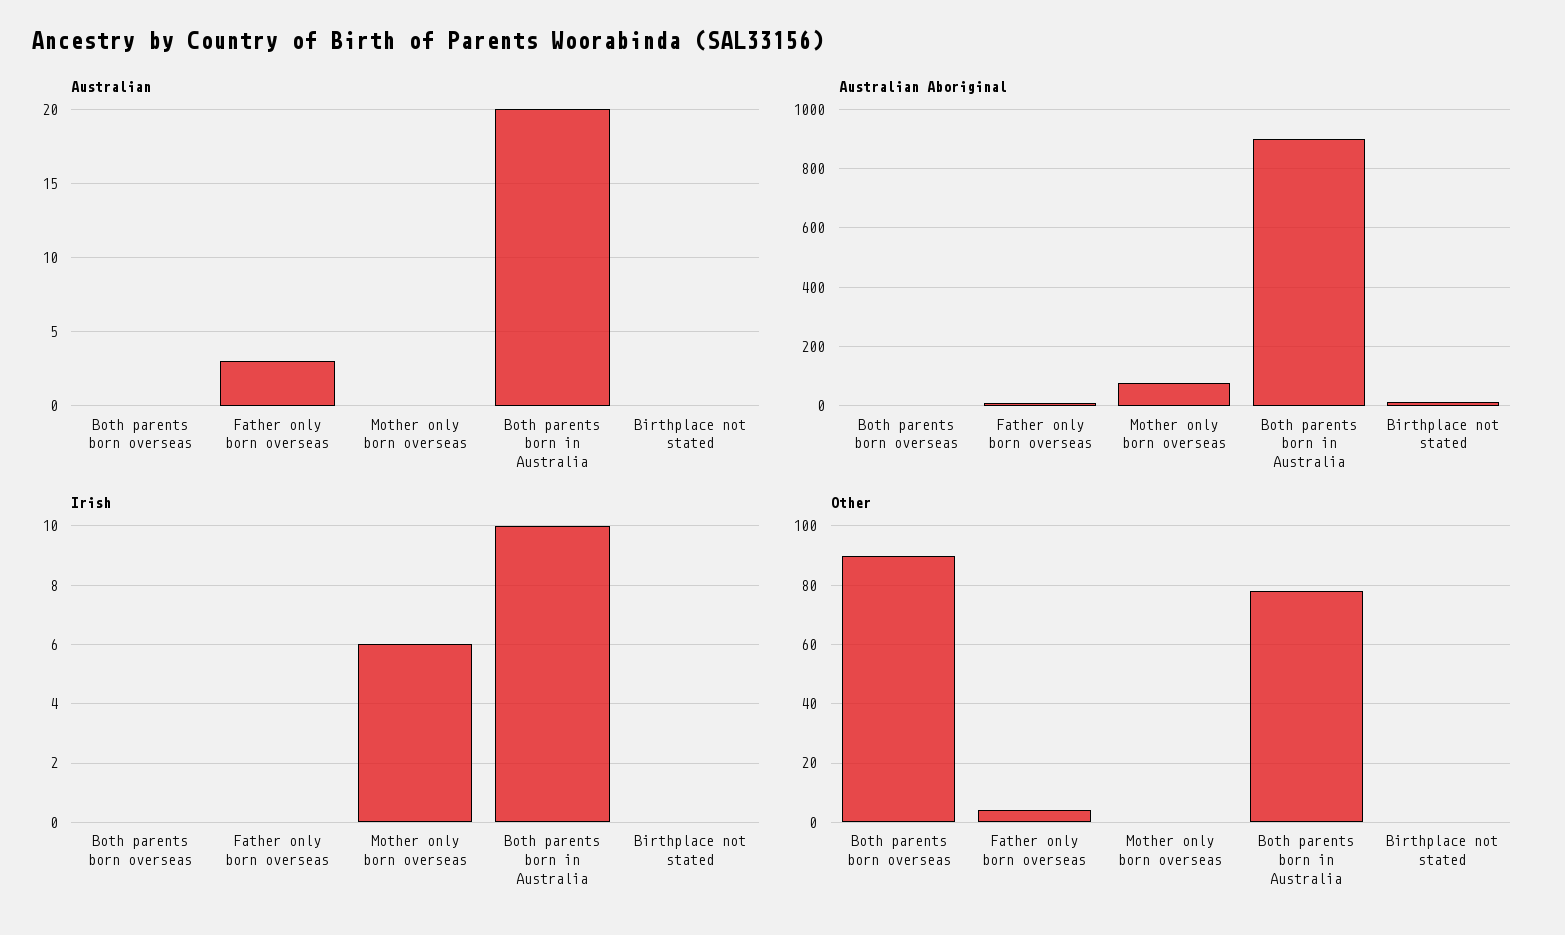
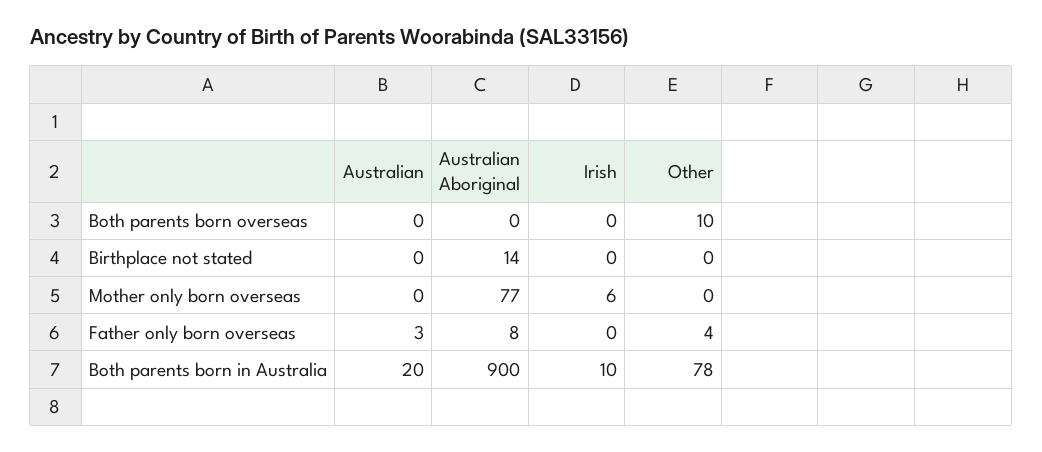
Other, Both parents born overseas: 90 -> 10

